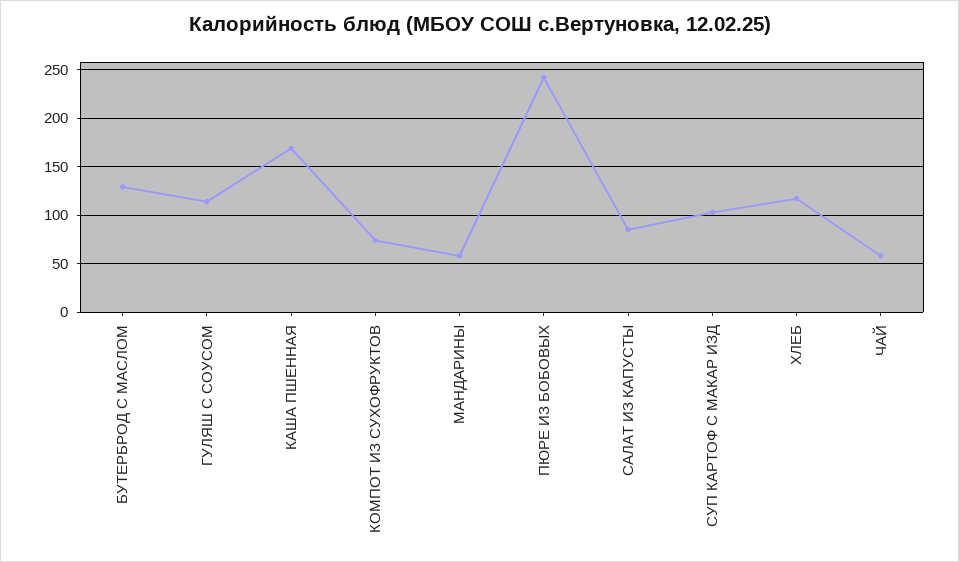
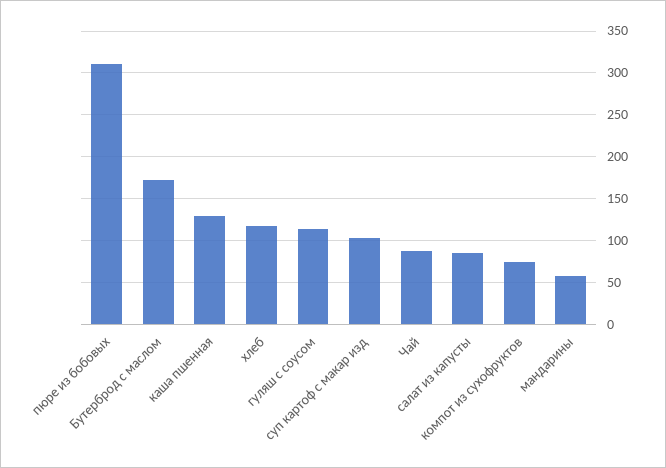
БУТЕРБРОД С МАСЛОМ: 130 -> 170
КАША ПШЕННАЯ: 170 -> 130
ПЮРЕ ИЗ БОБОВЫХ: 240 -> 310
ЧАЙ: 60 -> 90

